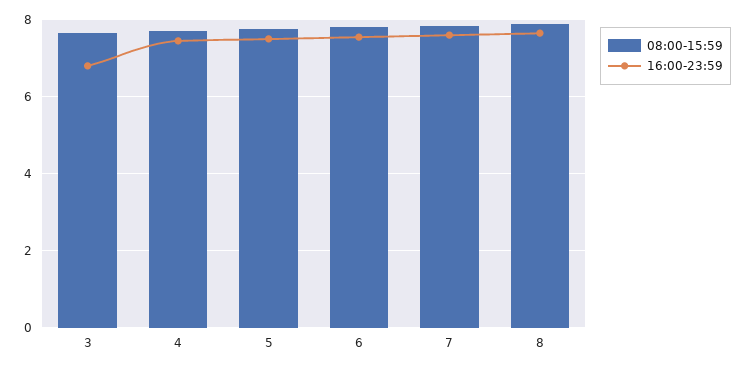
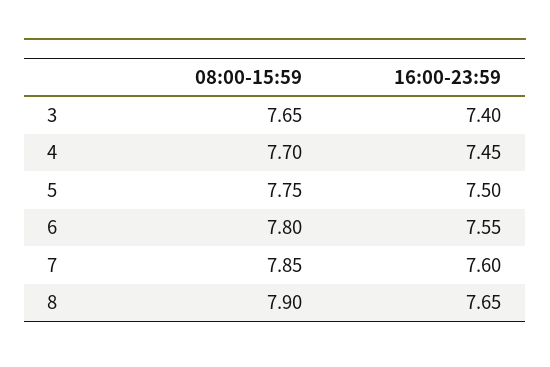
16:00-23:59, 3: 6.8 -> 7.4

